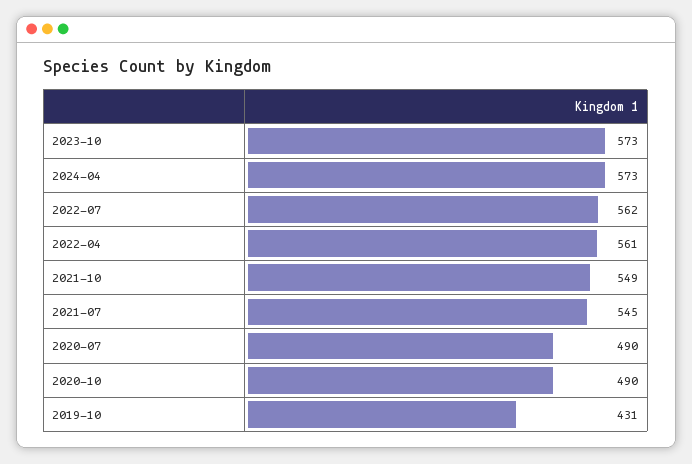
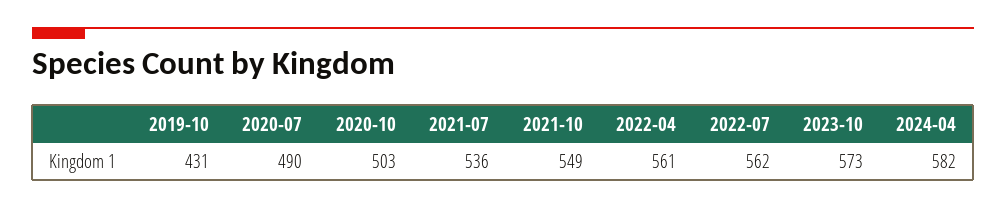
2024-04: 573 -> 582
2021-07: 545 -> 536
2020-10: 490 -> 503

